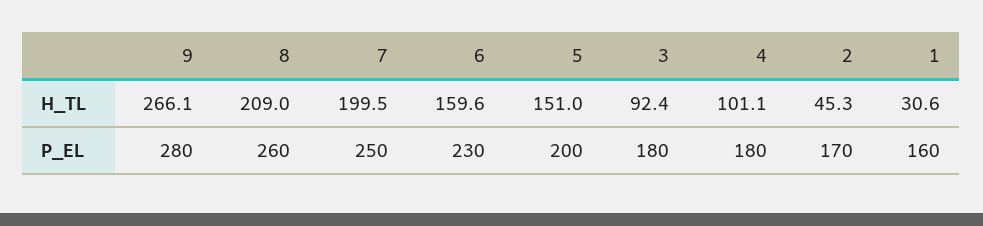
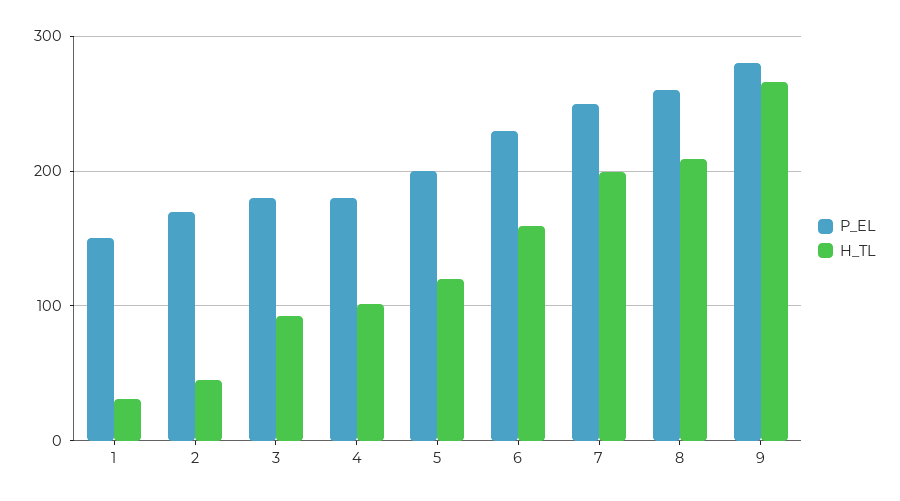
H_TL, 5: 151 -> 120
P_EL, 1: 160 -> 150

